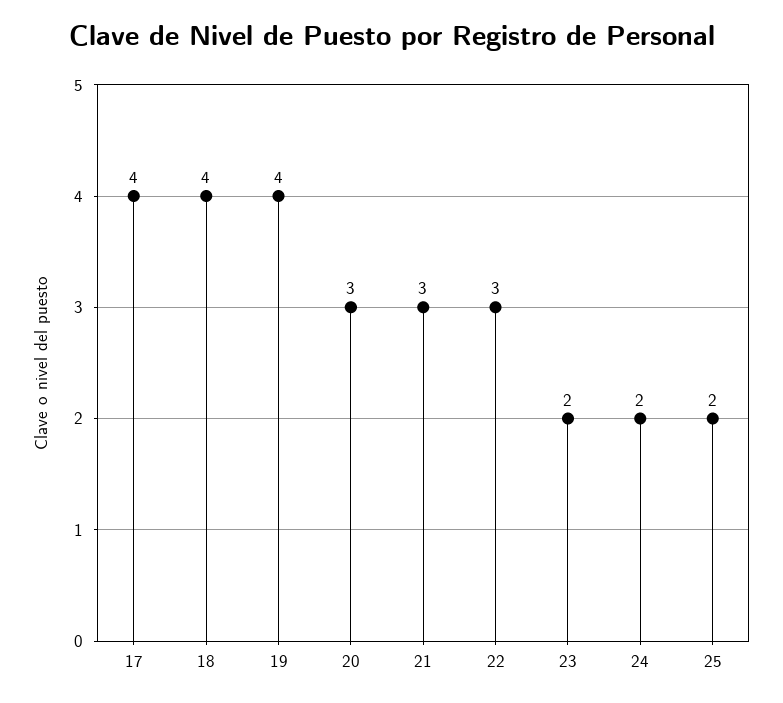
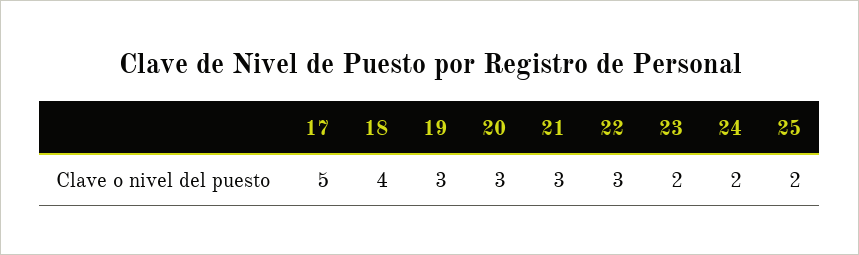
17: 4 -> 5
19: 4 -> 3

